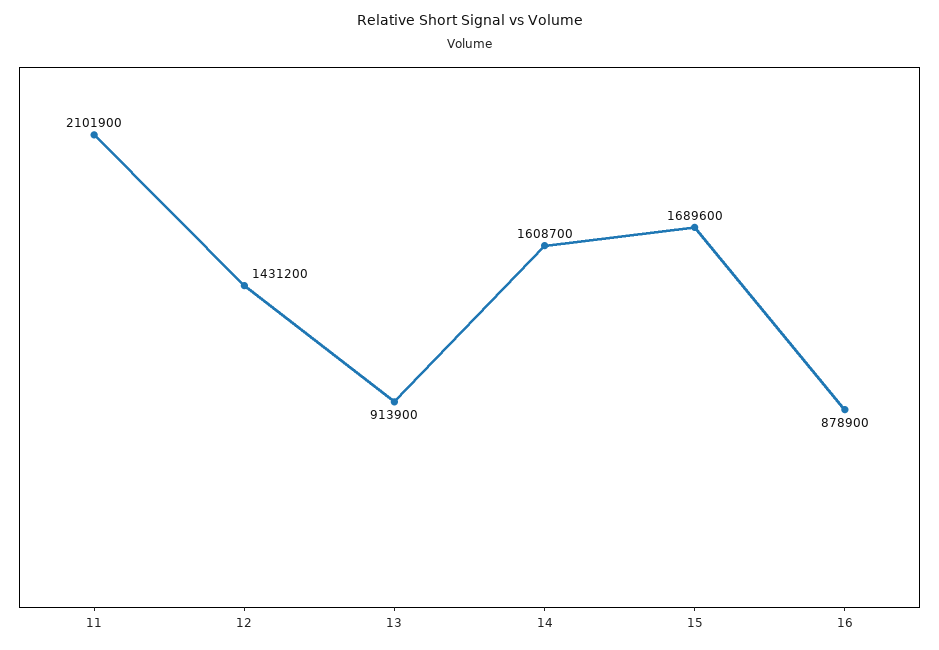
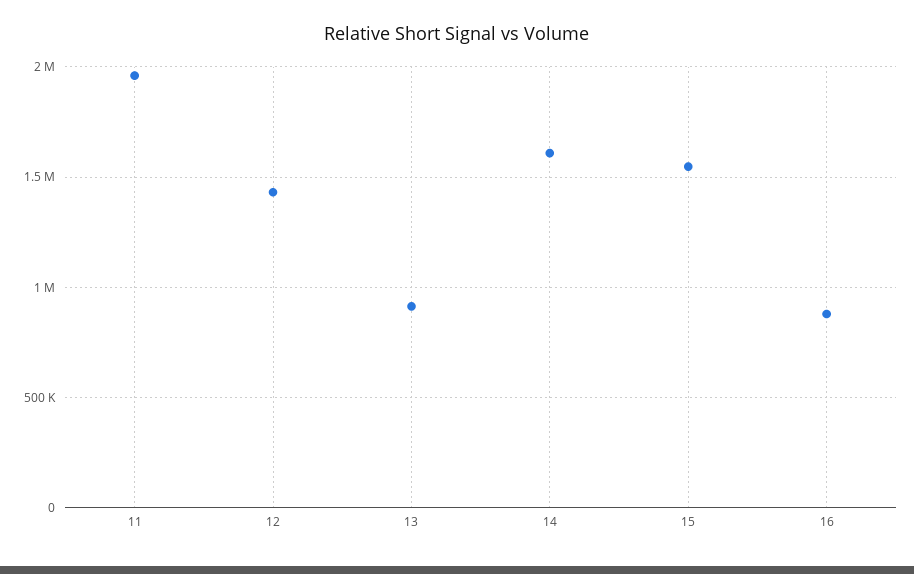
11: 2101900 -> 1950000
15: 1689600 -> 1550000

